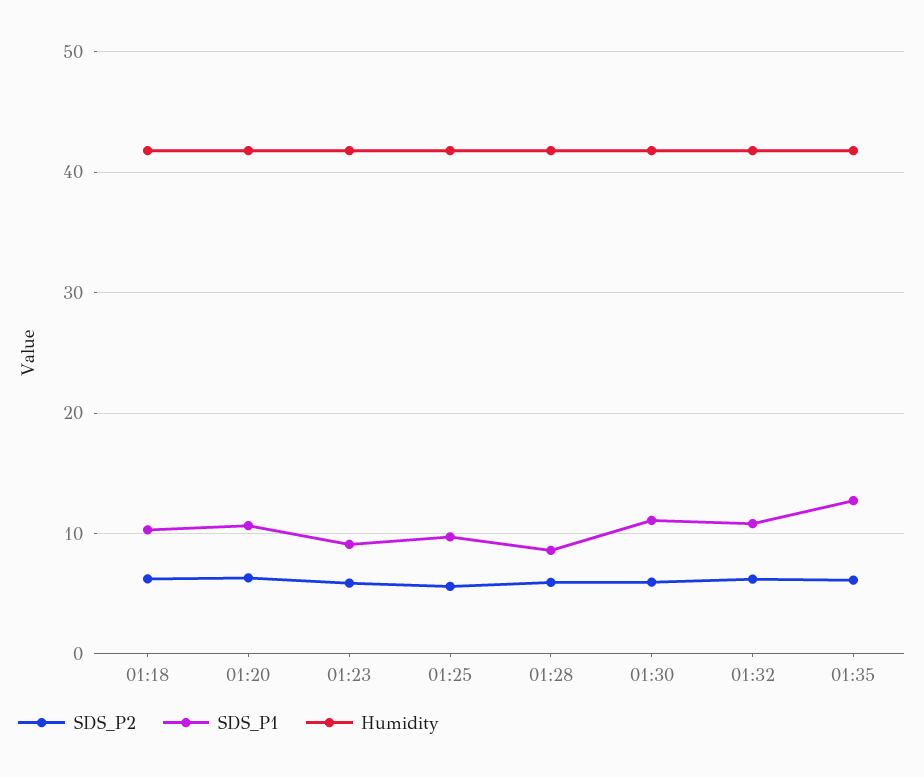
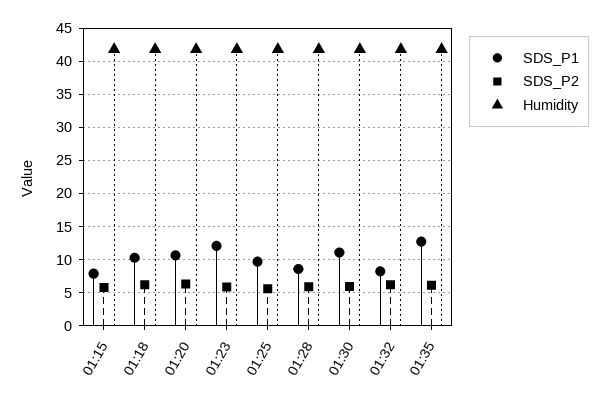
SDS_P1, 01:23: 9 -> 12
SDS_P1, 01:32: 11 -> 8
SDS_P1, 01:15: none -> 8
SDS_P2, 01:15: none -> 6
Humidity, 01:15: none -> 42

